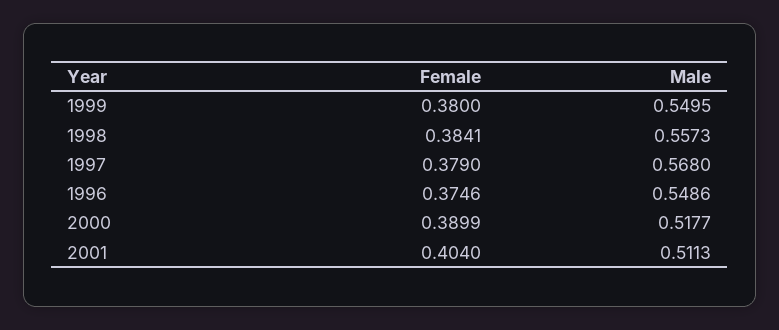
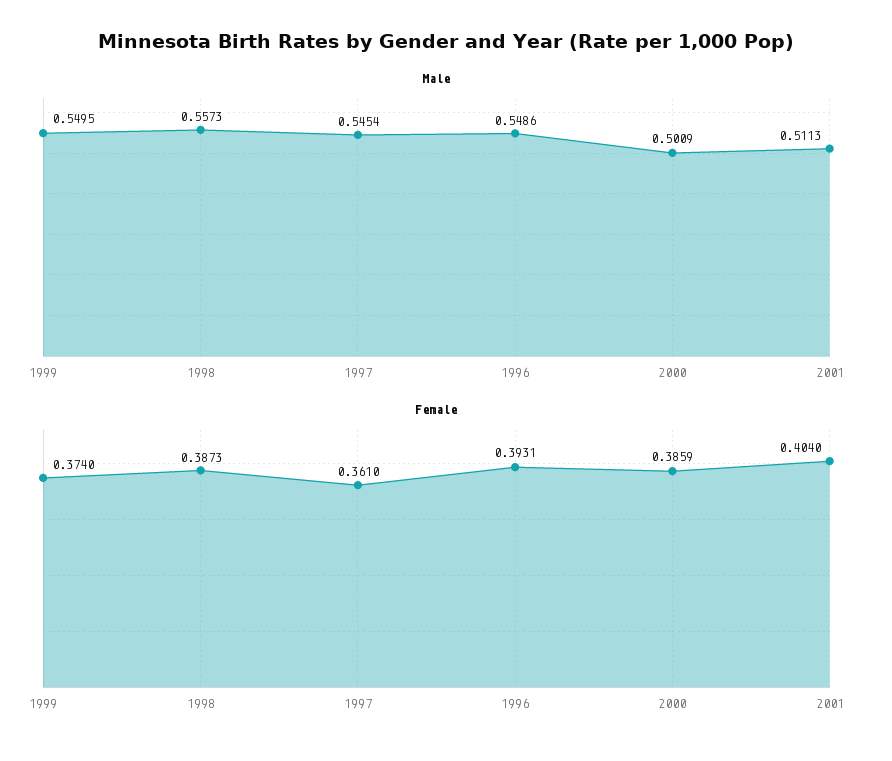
Female, 1999: 0.38 -> 0.374
Female, 1998: 0.3841 -> 0.3873
Female, 1997: 0.379 -> 0.361
Male, 1997: 0.568 -> 0.5454
Female, 1996: 0.3746 -> 0.3931
Female, 2000: 0.3899 -> 0.3859
Male, 2000: 0.5177 -> 0.5009

